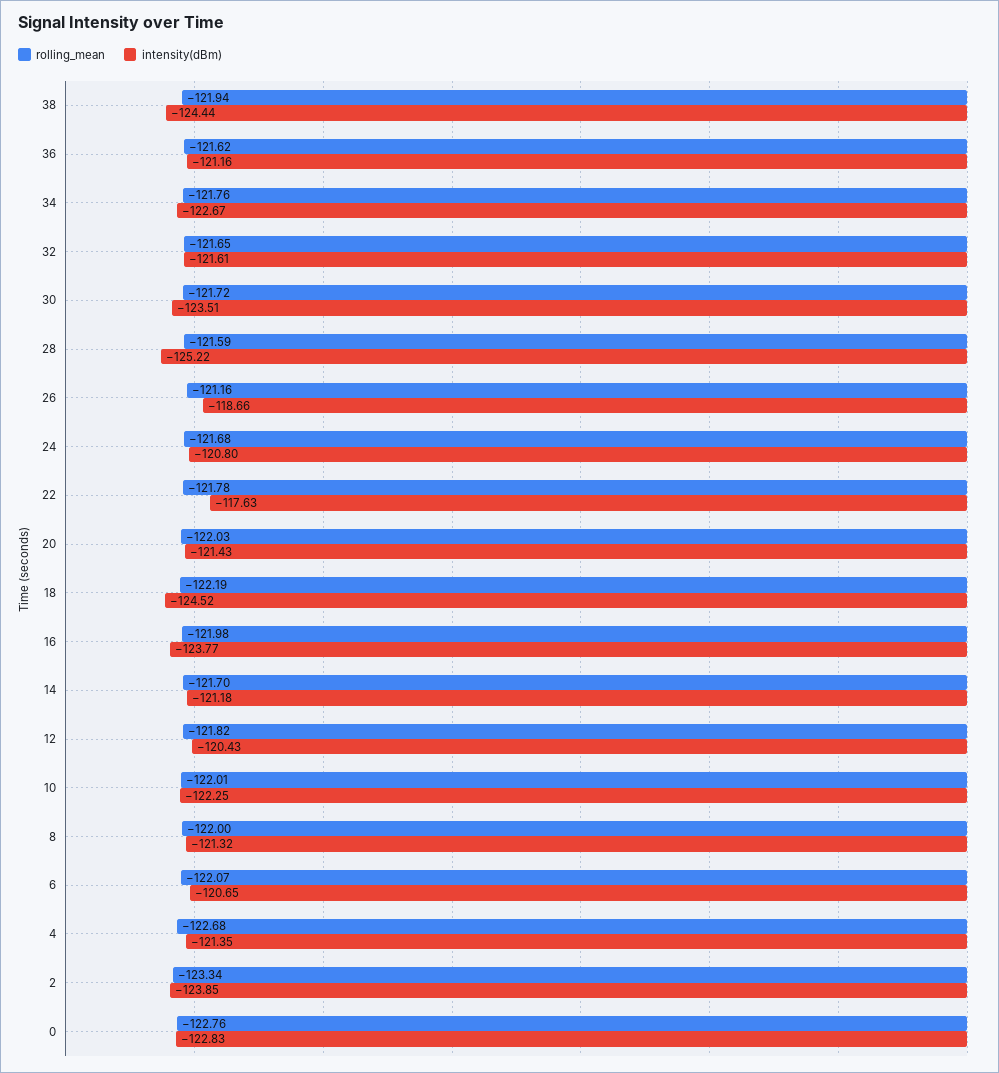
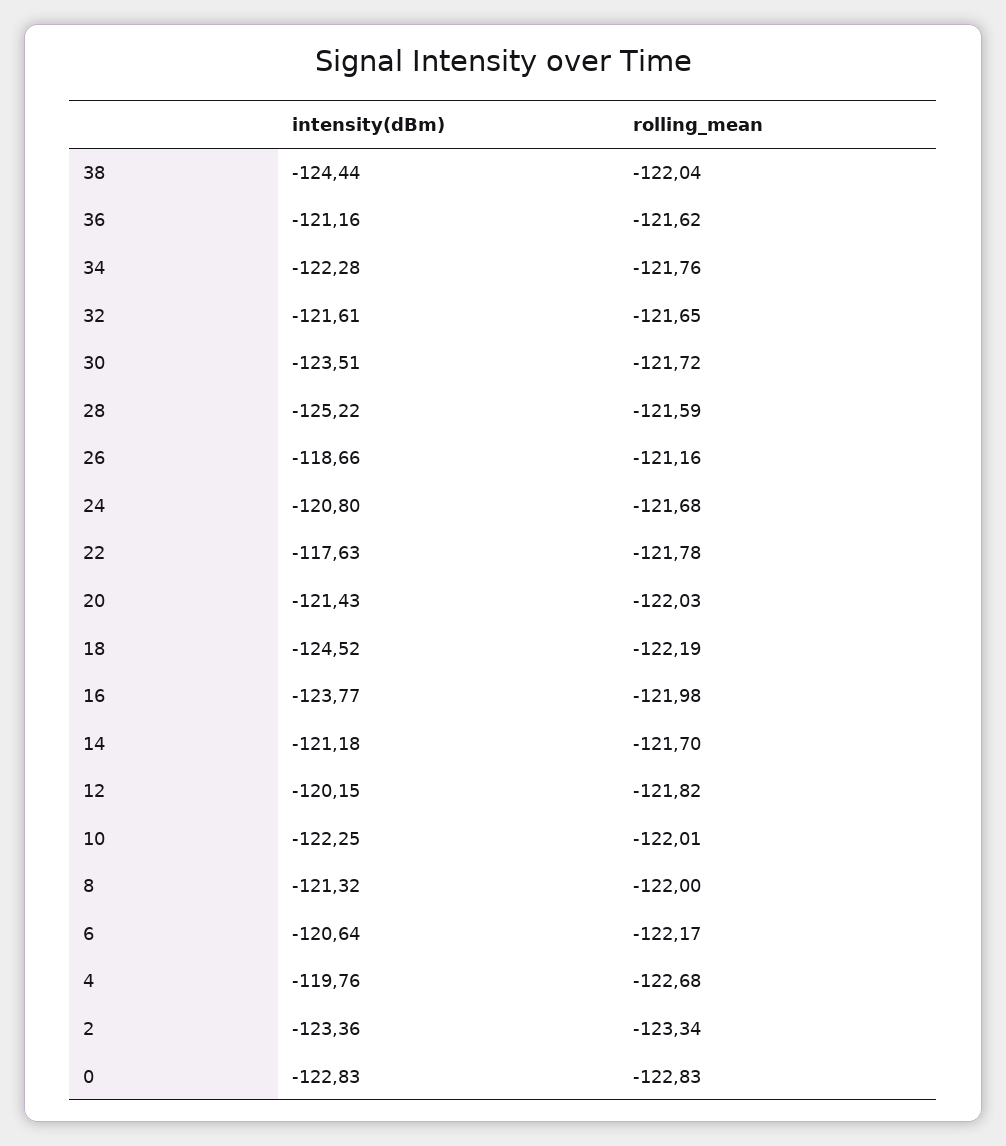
rolling_mean, 38: -121.94 -> -122.04
intensity(dBm), 34: -122.67 -> -122.28
intensity(dBm), 12: -120.43 -> -120.15
rolling_mean, 6: -122.07 -> -122.17
intensity(dBm), 6: -120.65 -> -120.64
intensity(dBm), 4: -121.35 -> -119.76
intensity(dBm), 2: -123.85 -> -123.36
rolling_mean, 0: -122.76 -> -122.83

